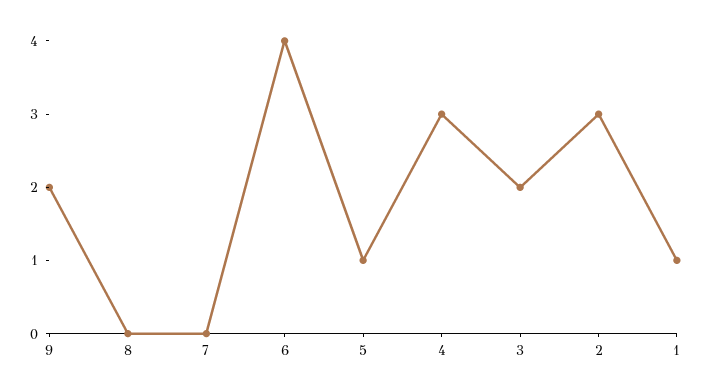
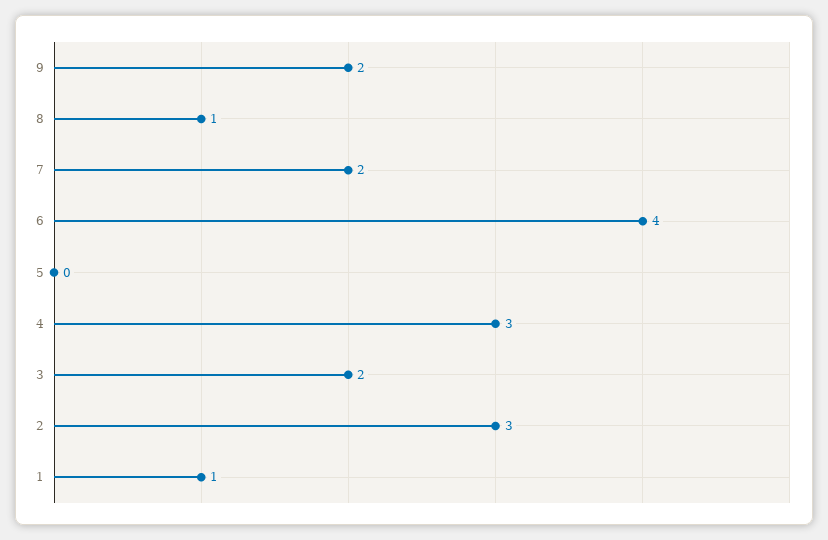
8: 0 -> 1
7: 0 -> 2
5: 1 -> 0

